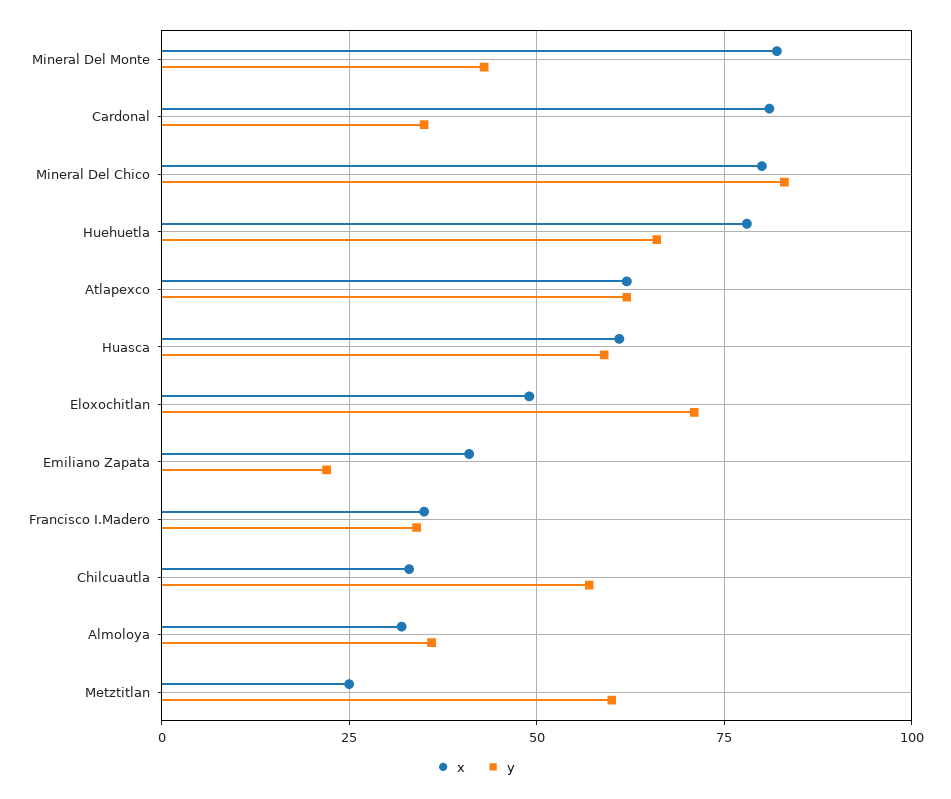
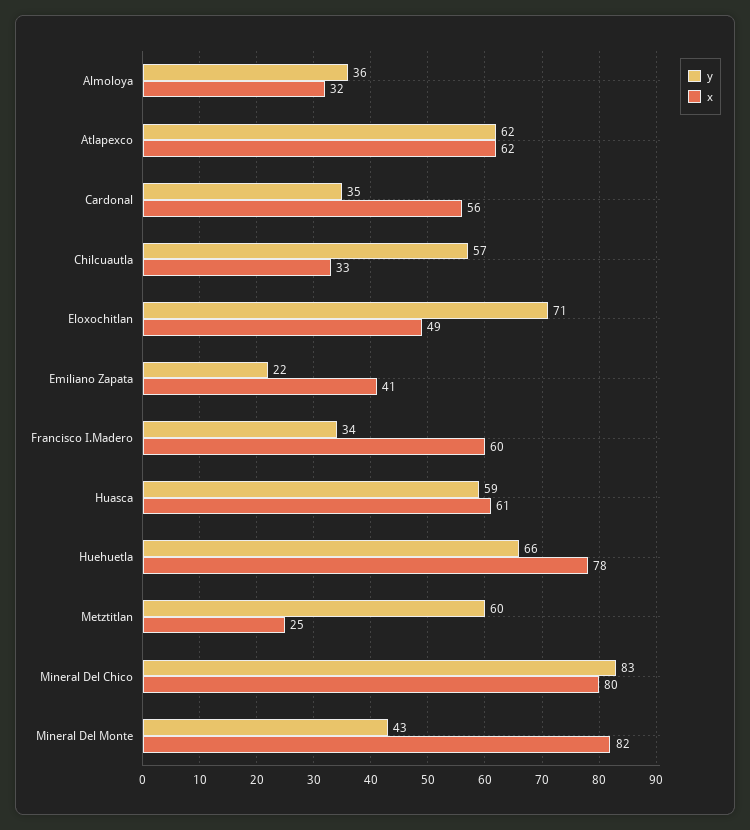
x, Cardonal: 80 -> 56
x, Francisco I.Madero: 35 -> 60

